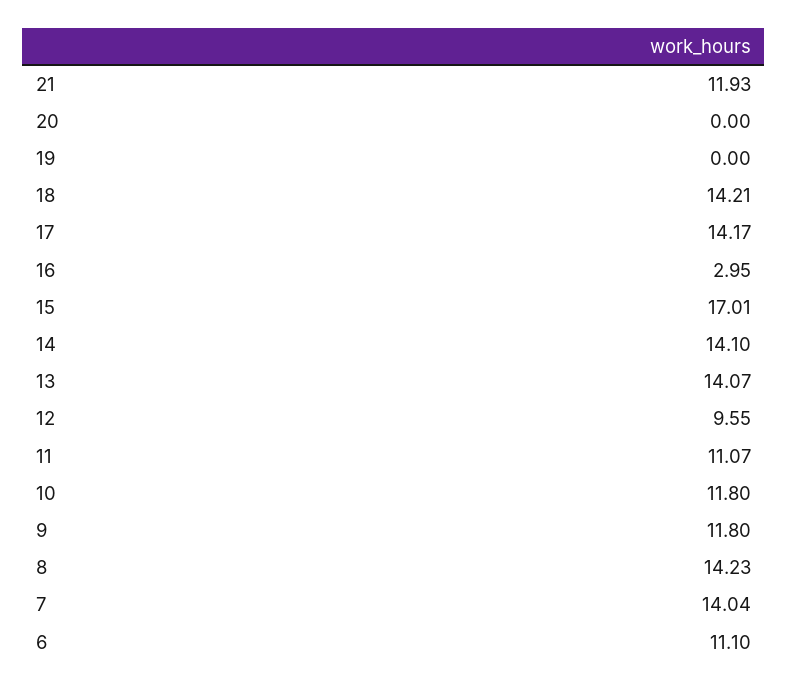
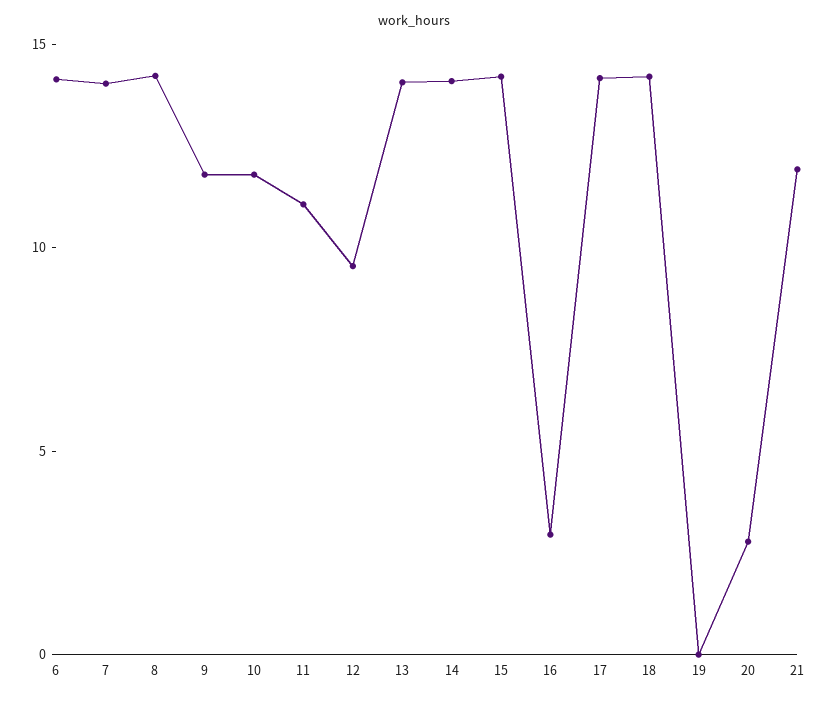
20: 0 -> 3
15: 17.01 -> 14
6: 11.1 -> 14

